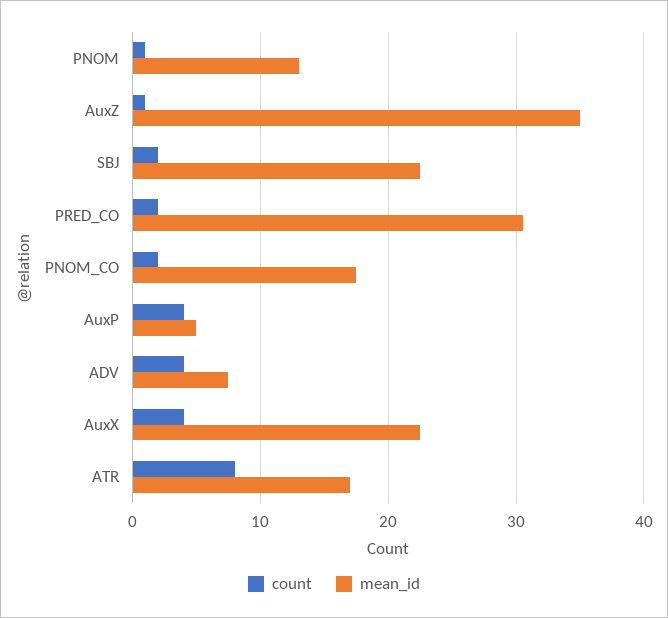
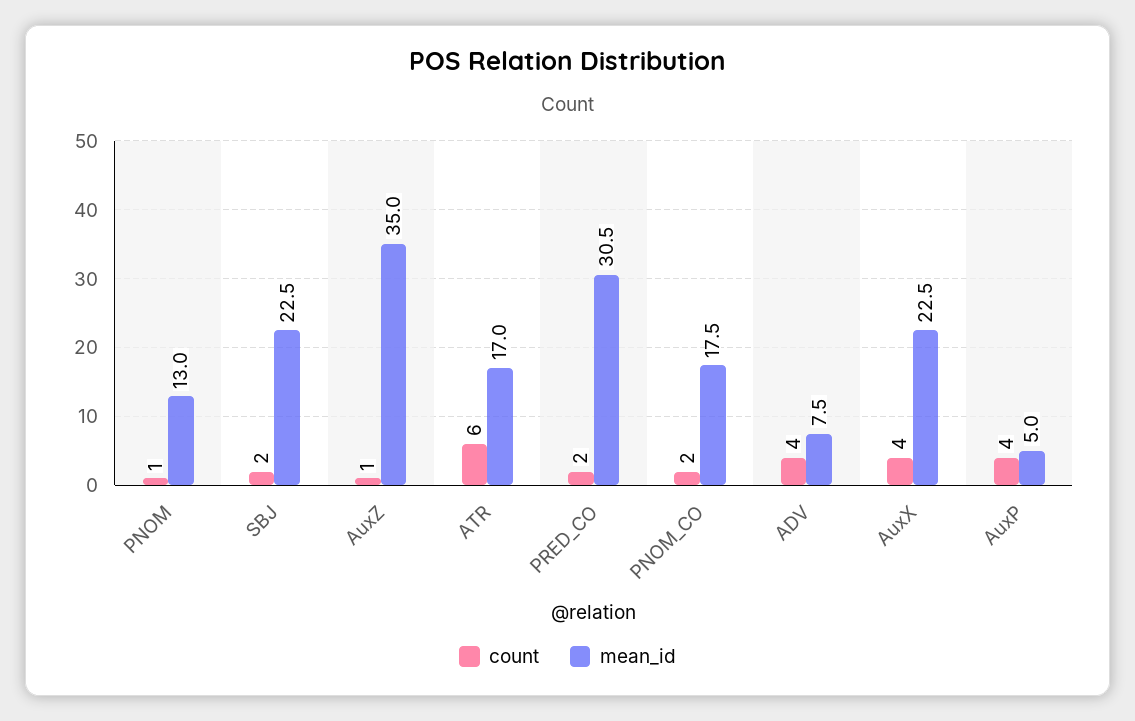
count, ATR: 8 -> 6

